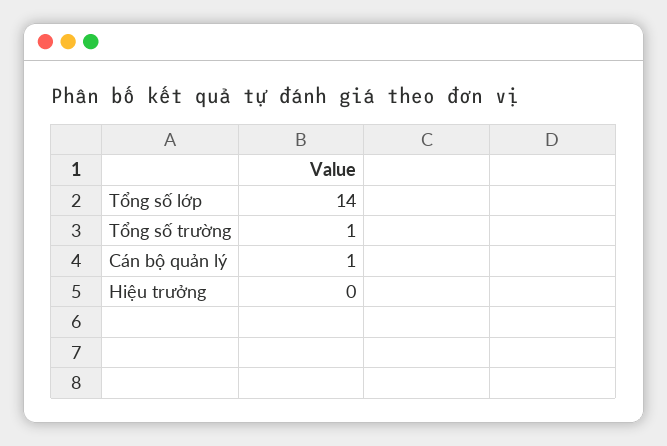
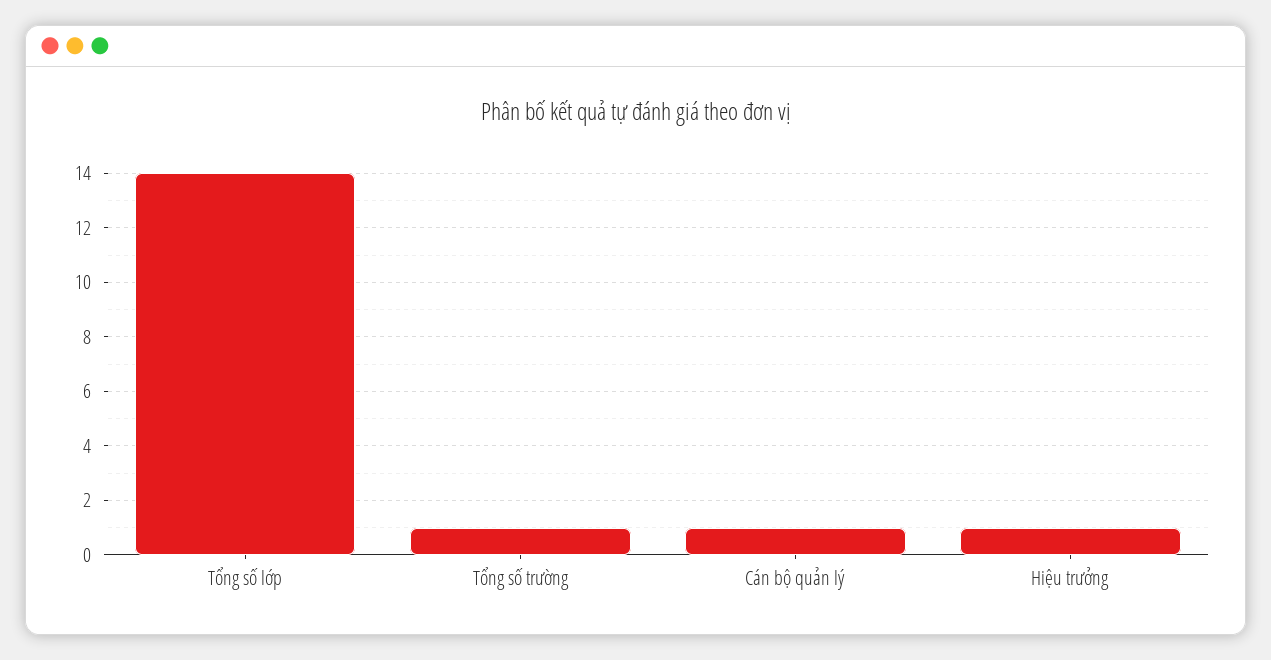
Hiệu trưởng: 0 -> 1

